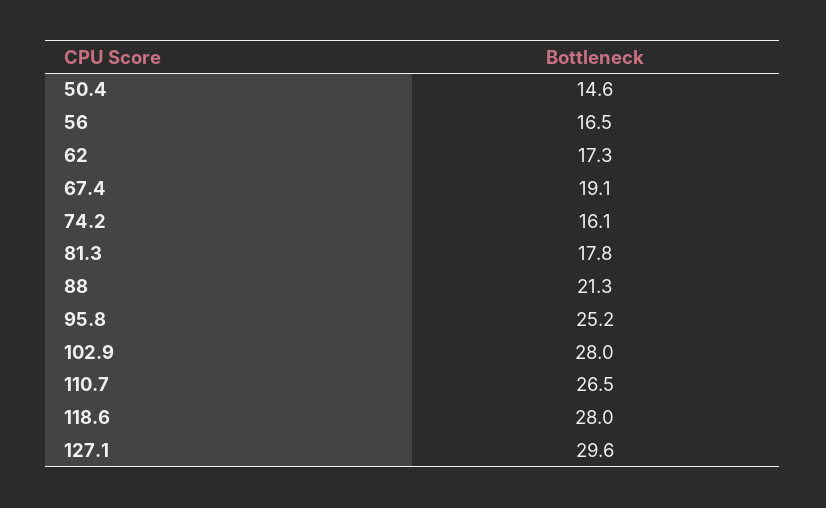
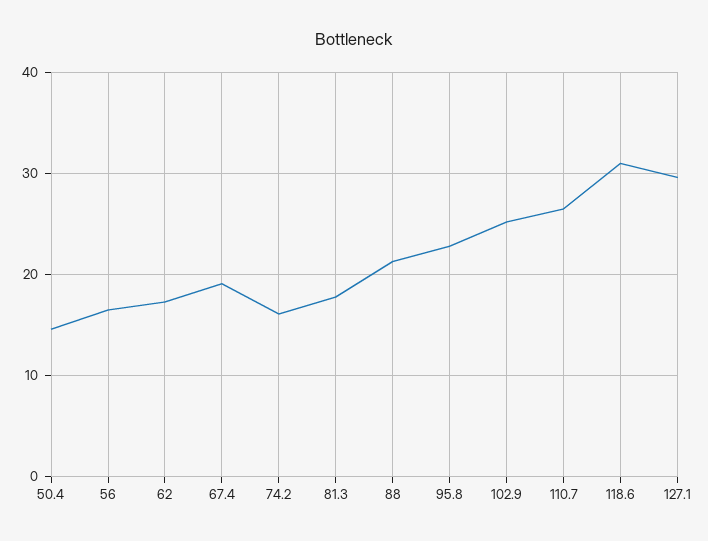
95.8: 25.2 -> 23
102.9: 28 -> 25
118.6: 28 -> 31

